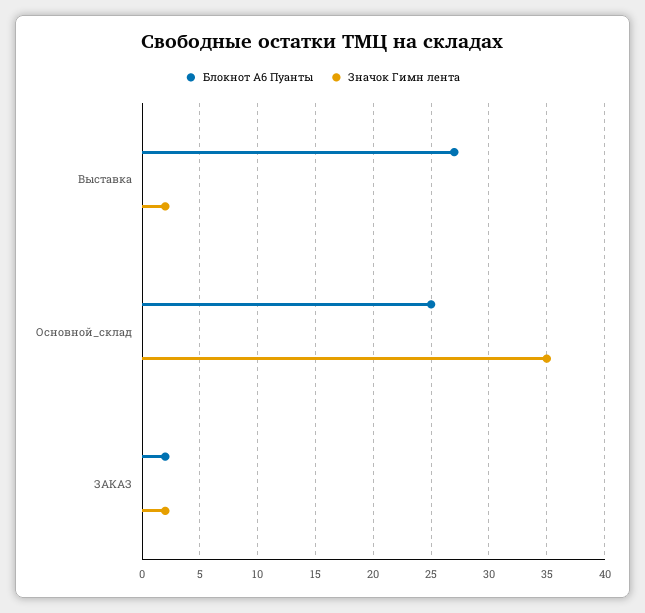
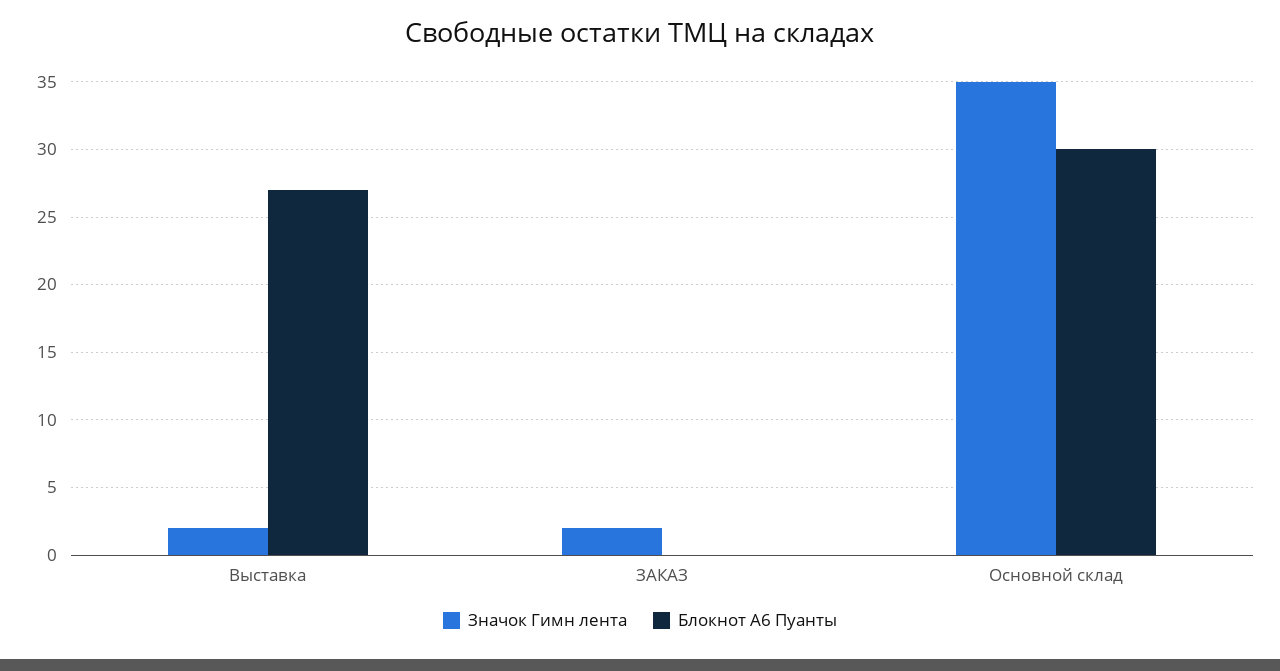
Блокнот А6 Пуанты, Основной_склад: 25 -> 30
Блокнот А6 Пуанты, ЗАКАЗ: 2 -> 0

